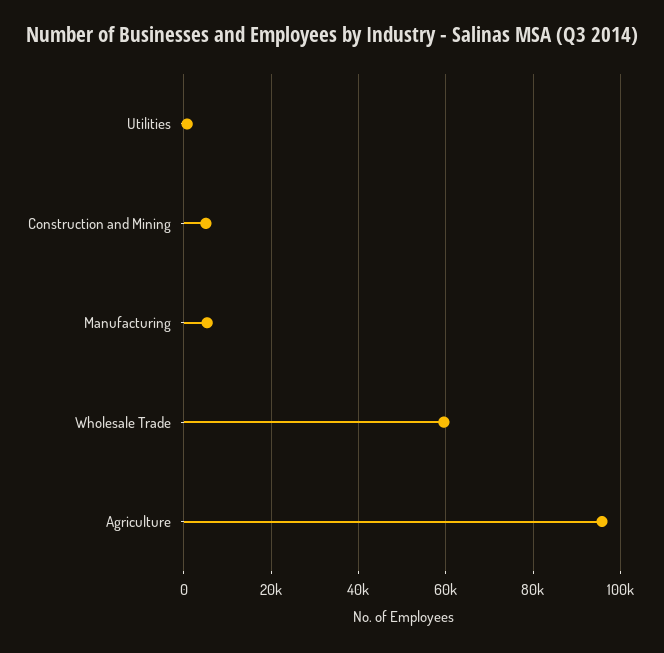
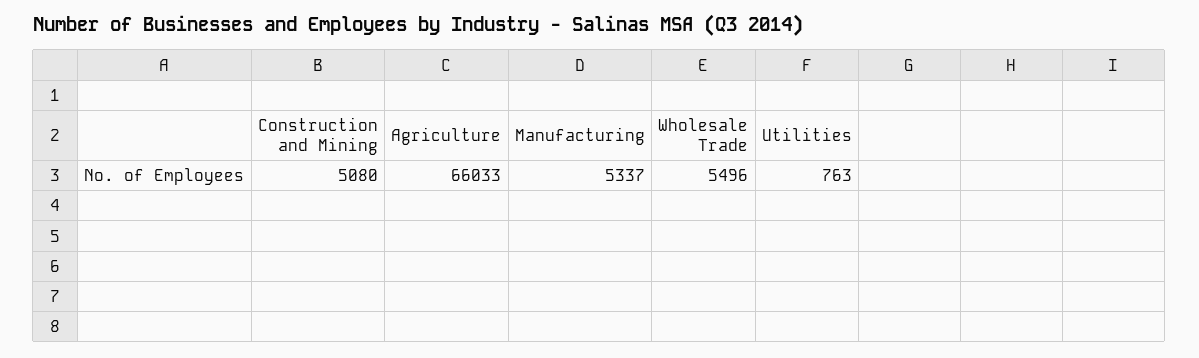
Wholesale Trade: 60000 -> 5496
Agriculture: 96000 -> 66033

